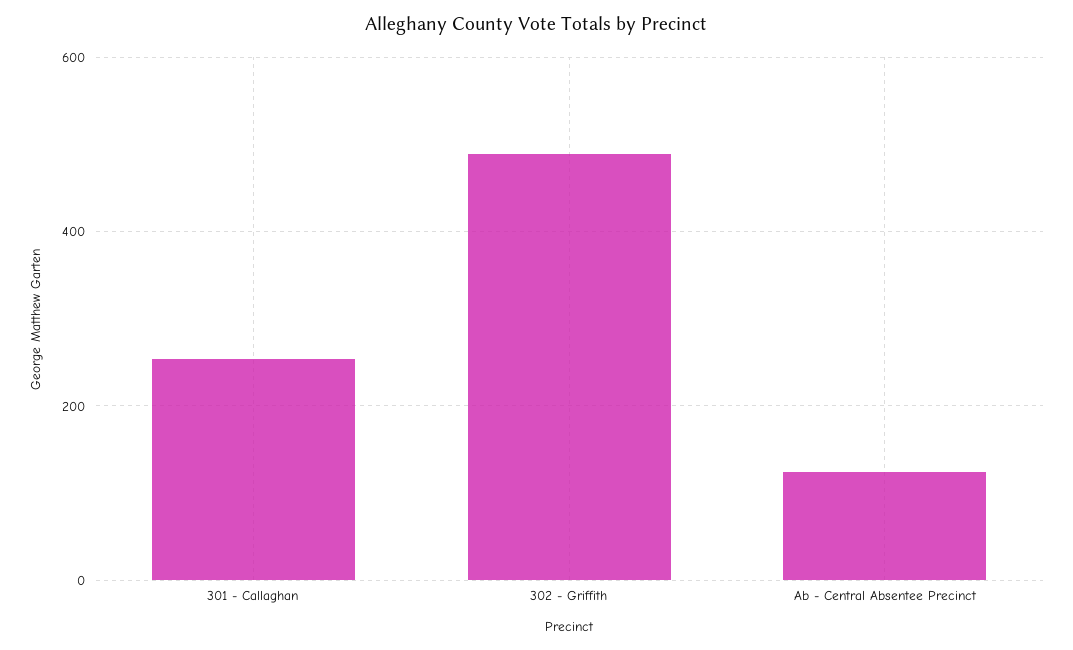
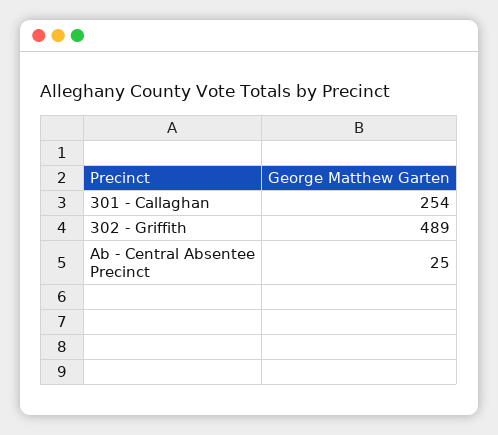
Ab - Central Absentee Precinct: 120 -> 25

